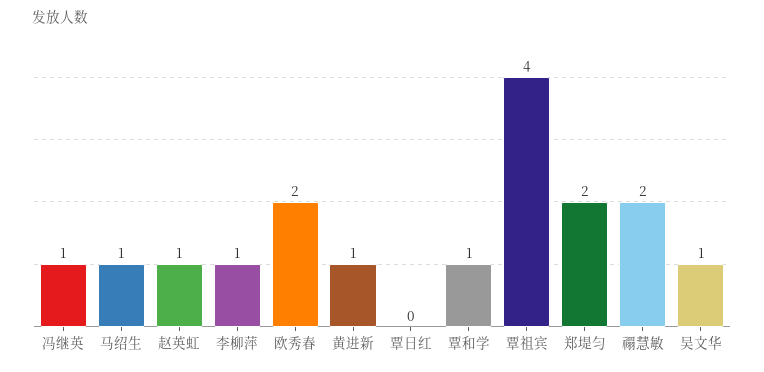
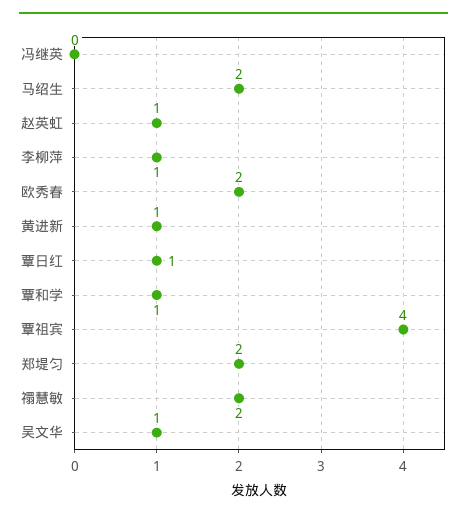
冯继英: 1 -> 0
马绍生: 1 -> 2
覃日红: 0 -> 1

